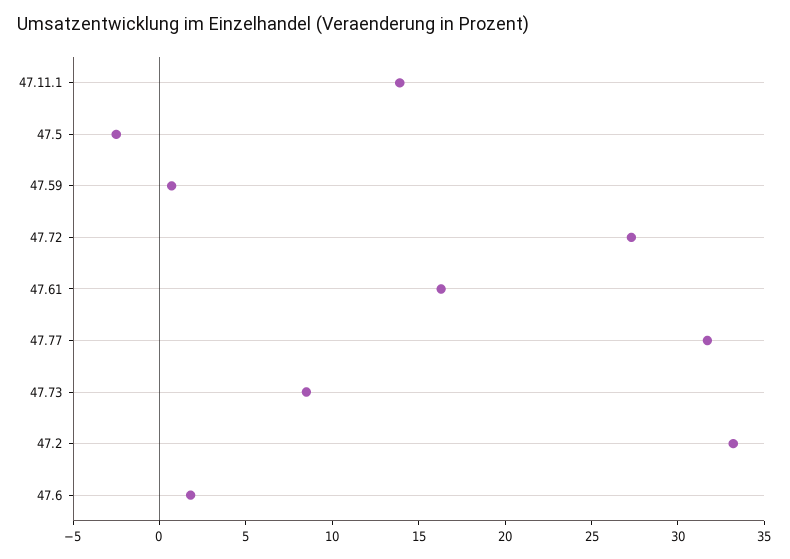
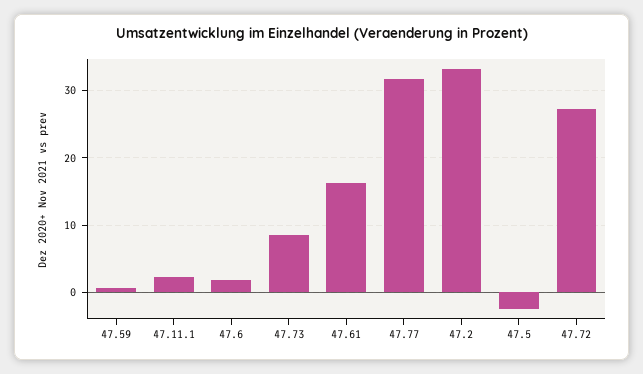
47.11.1: 14 -> 2

